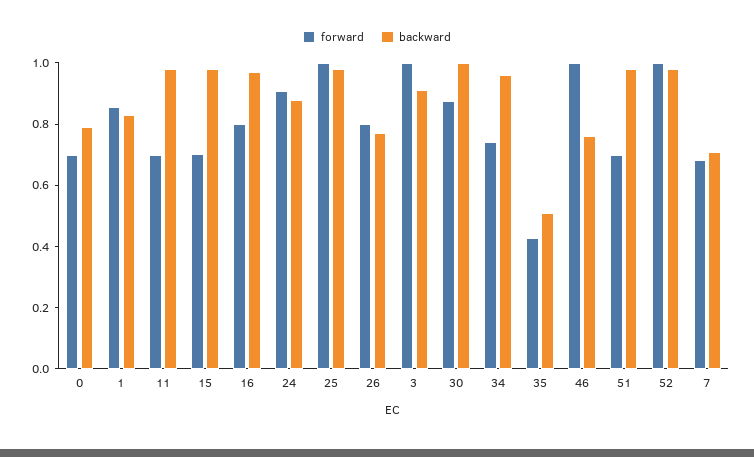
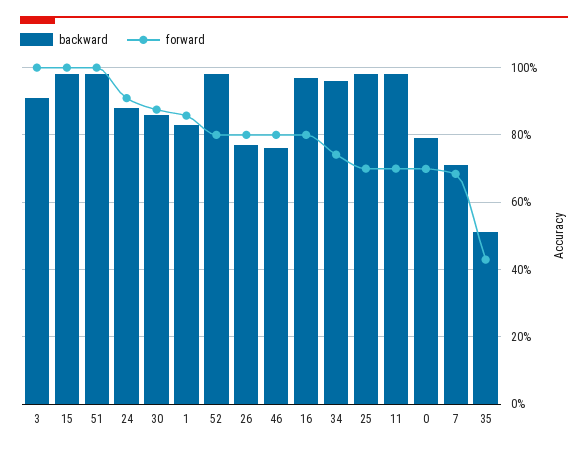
forward, 15: 0.7 -> 1
forward, 25: 1 -> 0.7
backward, 30: 1 -> 0.86
forward, 46: 1 -> 0.8
forward, 51: 0.7 -> 1
forward, 52: 1 -> 0.8

